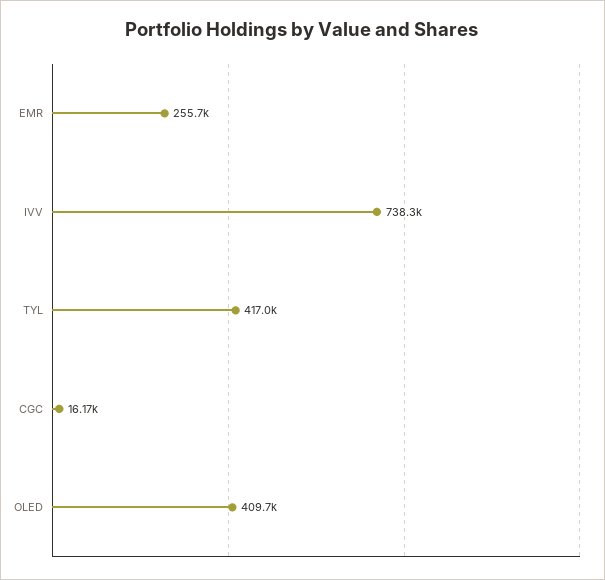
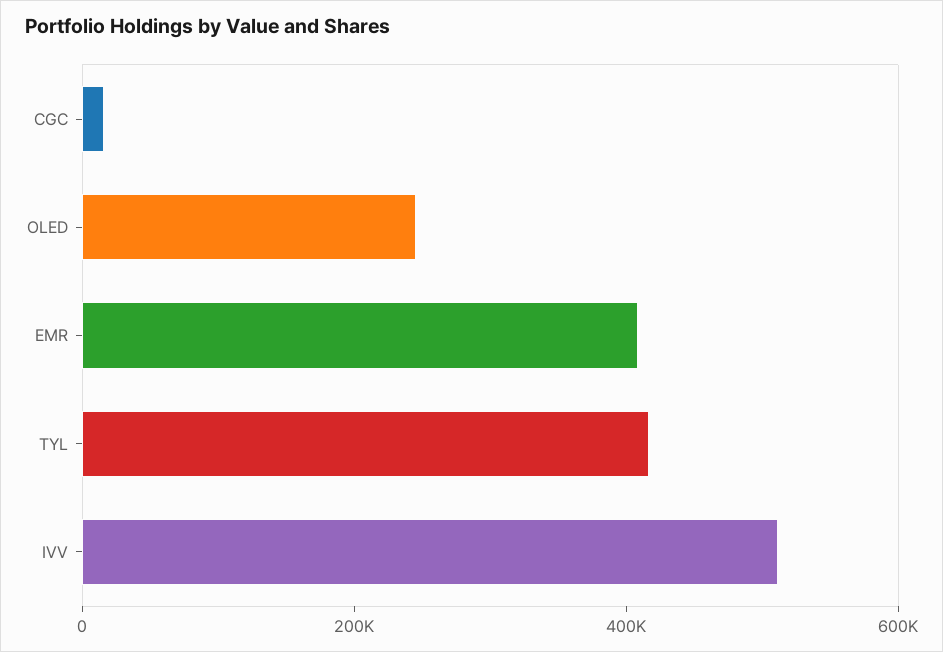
EMR: 255700 -> 400000
IVV: 738300 -> 500000
OLED: 409700 -> 250000

